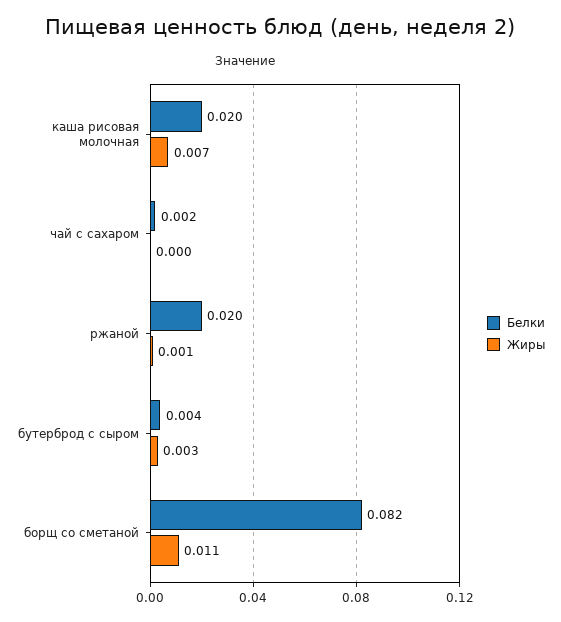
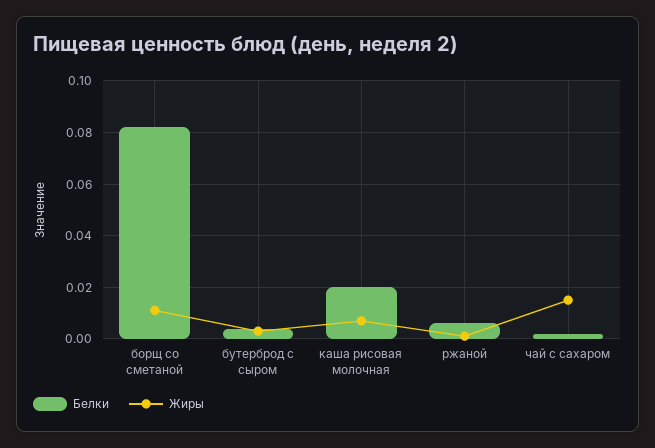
Жиры, чай с сахаром: 0 -> 0.015
Белки, ржаной: 0.02 -> 0.005

